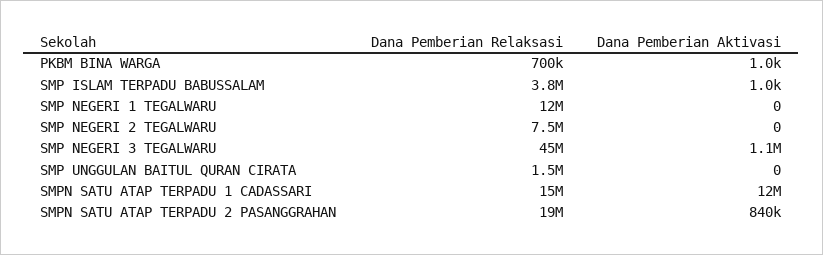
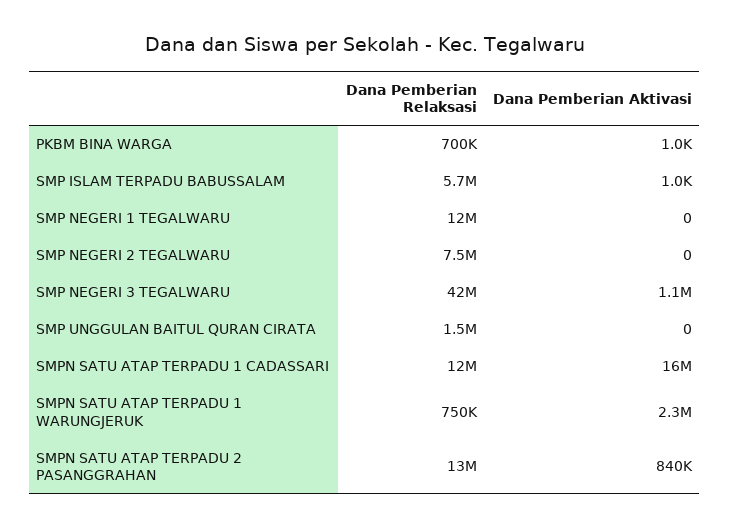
Dana Pemberian Relaksasi, SMP ISLAM TERPADU BABUSSALAM: 3800000 -> 5700000
Dana Pemberian Relaksasi, SMP NEGERI 3 TEGALWARU: 45000000 -> 42000000
Dana Pemberian Relaksasi, SMPN SATU ATAP TERPADU 1 CADASSARI: 15000000 -> 12000000
Dana Pemberian Aktivasi, SMPN SATU ATAP TERPADU 1 CADASSARI: 12000000 -> 16000000
Dana Pemberian Relaksasi, SMPN SATU ATAP TERPADU 2 PASANGGRAHAN: 19000000 -> 13000000
Dana Pemberian Relaksasi, SMPN SATU ATAP TERPADU 1 WARUNGJERUK: none -> 750000
Dana Pemberian Aktivasi, SMPN SATU ATAP TERPADU 1 WARUNGJERUK: none -> 2300000

